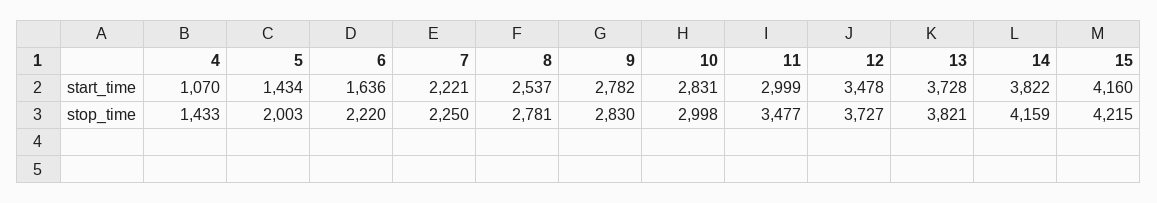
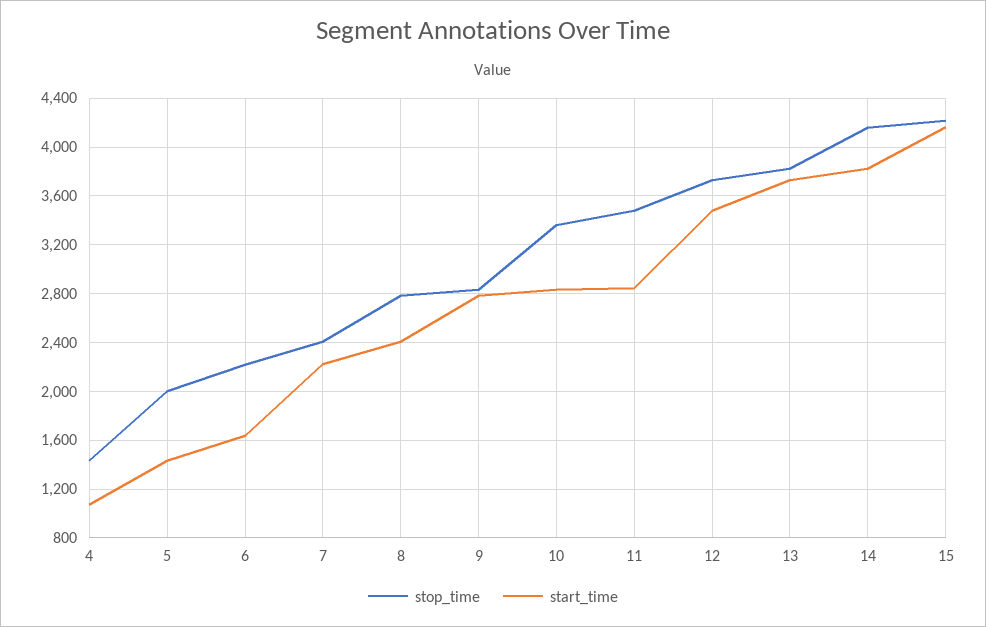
start_time, 8: 2537 -> 2400
start_time, 11: 2999 -> 2850
stop_time, 7: 2250 -> 2400
stop_time, 10: 2998 -> 3350

